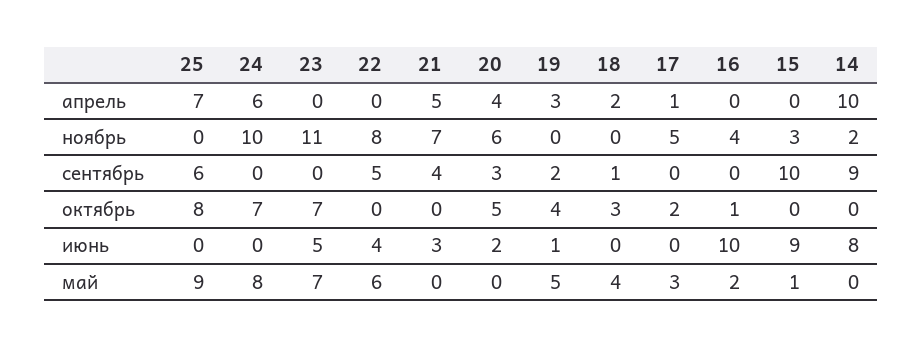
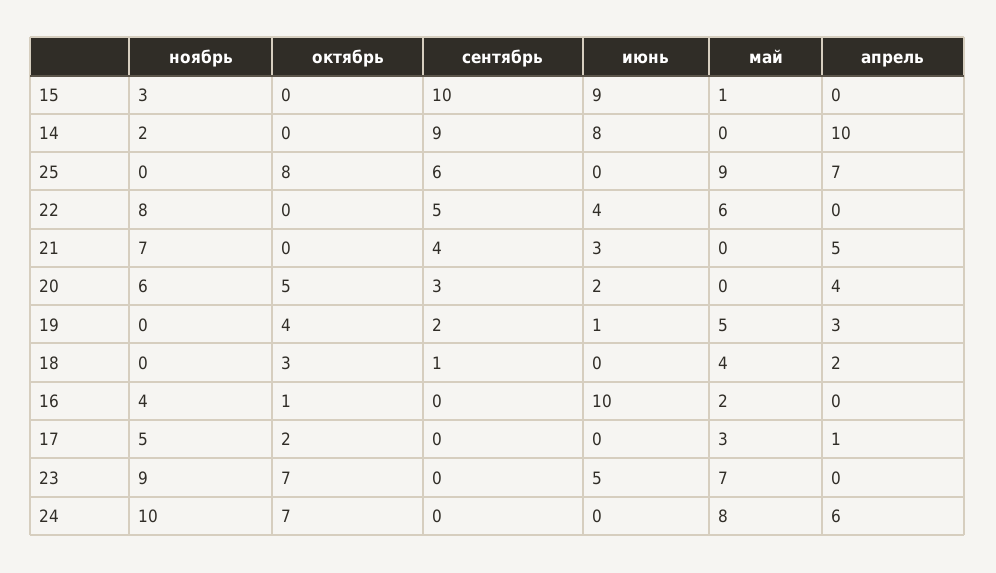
23, ноябрь: 11 -> 9

